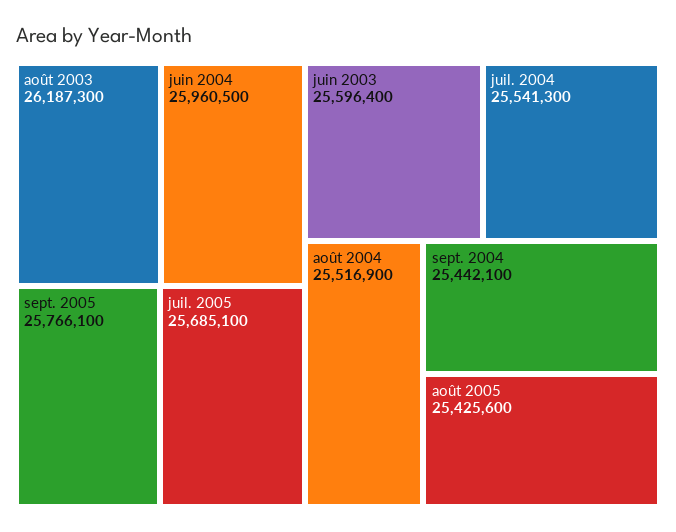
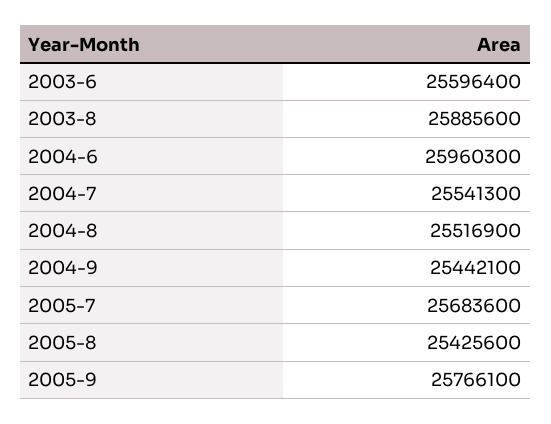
août 2003: 26187300 -> 25885600
juin 2004: 25960500 -> 25960300
juil. 2005: 25685100 -> 25683600

